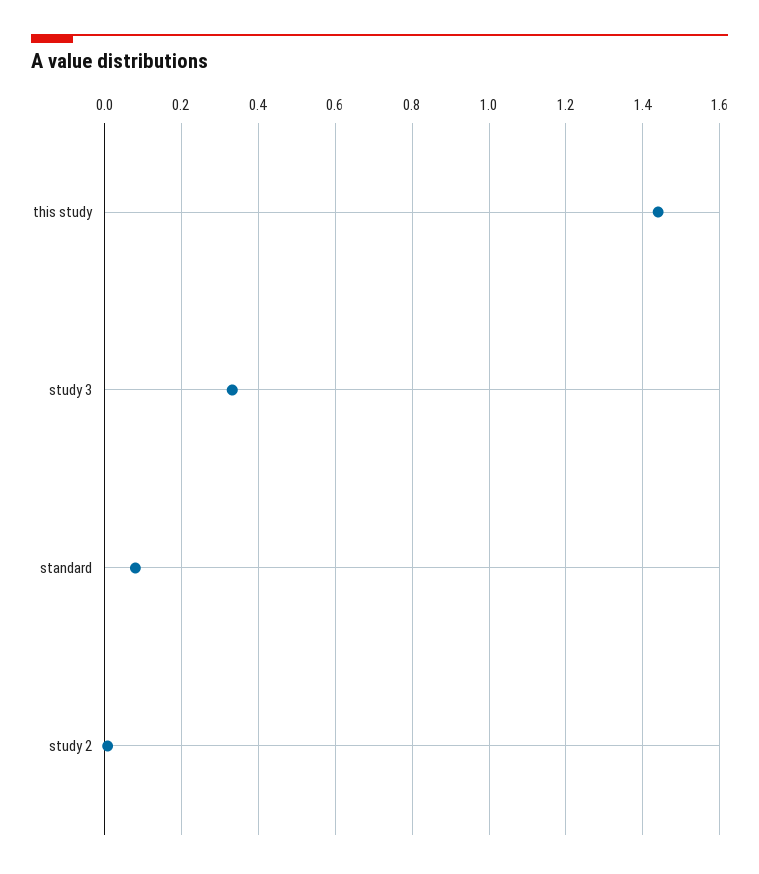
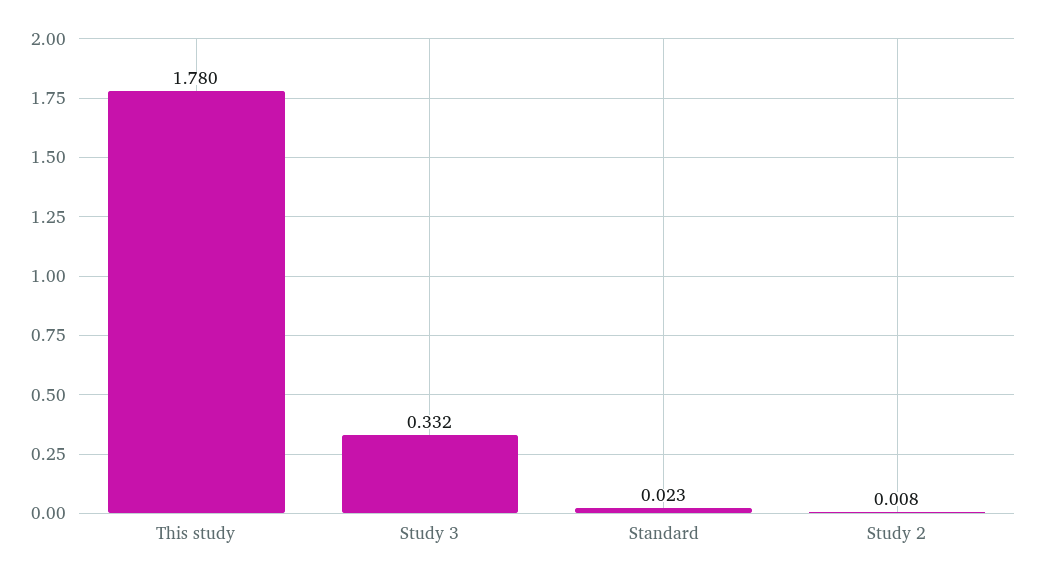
this study: 1.44 -> 1.78
standard: 0.08 -> 0.023

